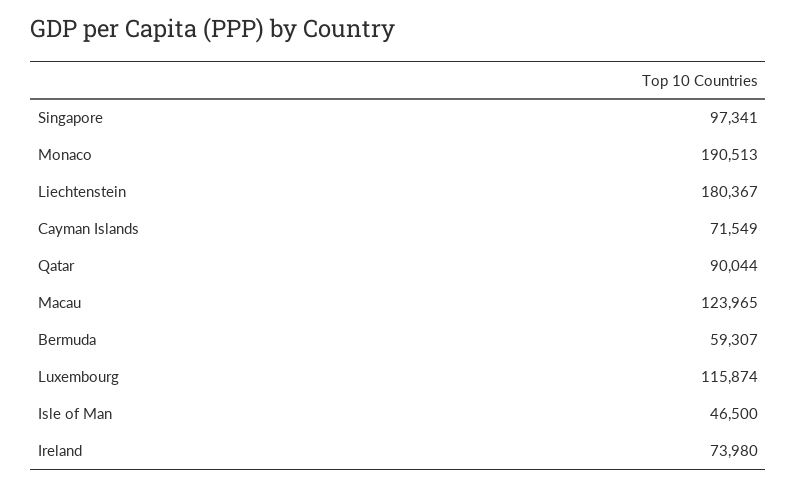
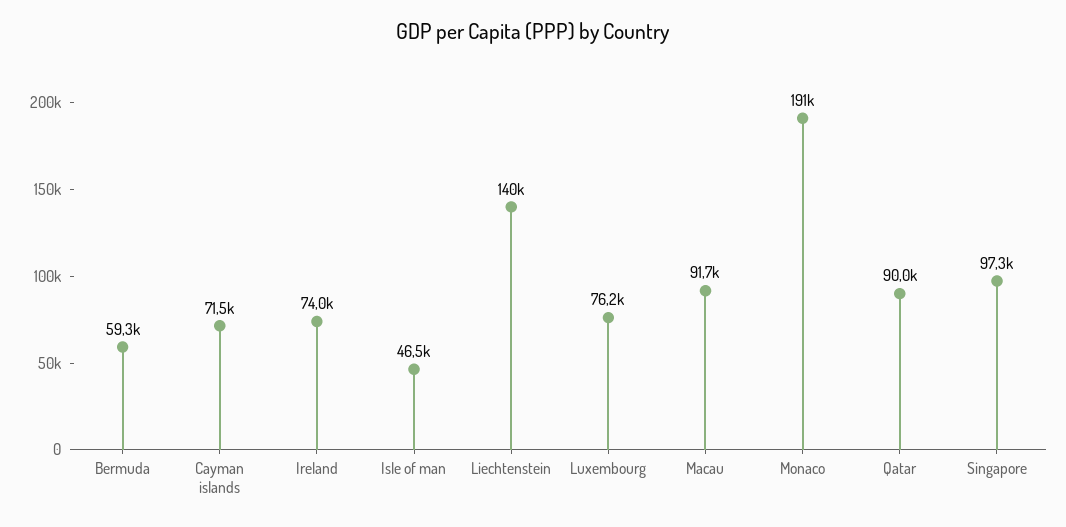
Liechtenstein: 180367 -> 140000
Macau: 123965 -> 91700
Luxembourg: 115874 -> 76200

